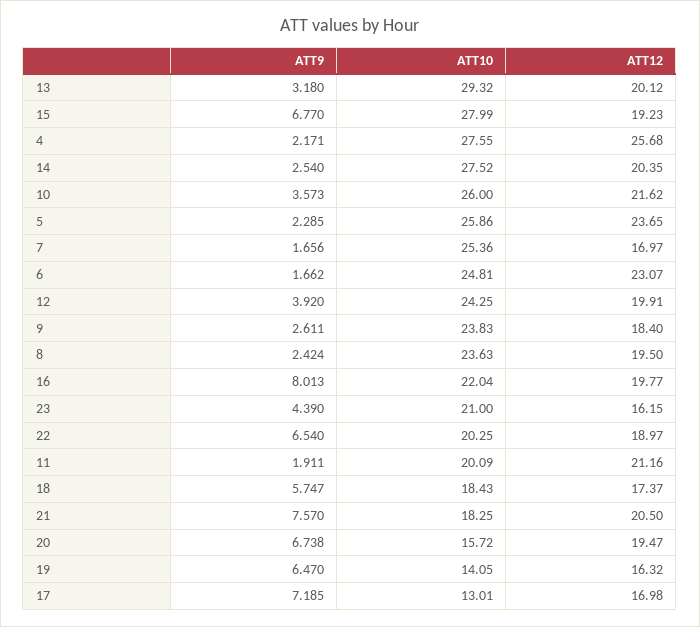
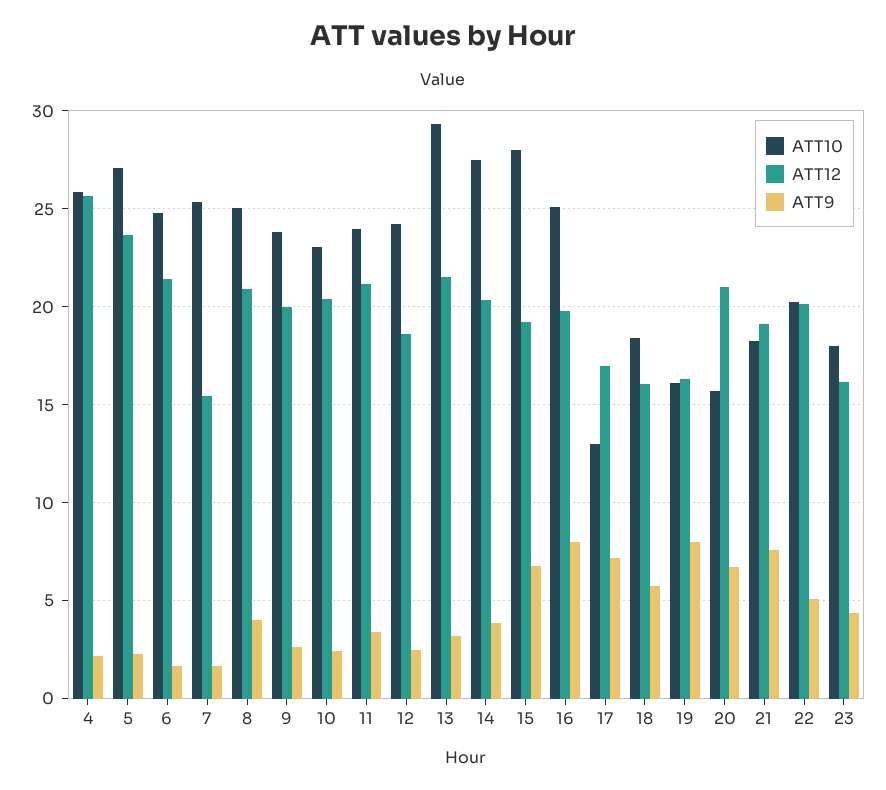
ATT12, 13: 20.12 -> 21.5
ATT10, 4: 27.55 -> 26
ATT9, 14: 2.54 -> 4
ATT9, 10: 3.573 -> 2.5
ATT10, 10: 26 -> 23
ATT12, 10: 21.62 -> 20.5
ATT10, 5: 25.86 -> 27
ATT12, 7: 16.97 -> 15.5
ATT12, 6: 23.07 -> 21.5
ATT9, 12: 3.92 -> 2.5
ATT12, 12: 19.91 -> 18.5
ATT12, 9: 18.4 -> 20
ATT9, 8: 2.424 -> 4
ATT10, 8: 23.63 -> 25
ATT12, 8: 19.5 -> 21
ATT10, 16: 22.04 -> 25
ATT10, 23: 21 -> 18
ATT9, 22: 6.54 -> 5
ATT12, 22: 18.97 -> 20
ATT9, 11: 1.911 -> 3.5
ATT10, 11: 20.09 -> 24
ATT12, 18: 17.37 -> 16
ATT12, 21: 20.5 -> 19
ATT12, 20: 19.47 -> 21
ATT9, 19: 6.47 -> 8
ATT10, 19: 14.05 -> 16

